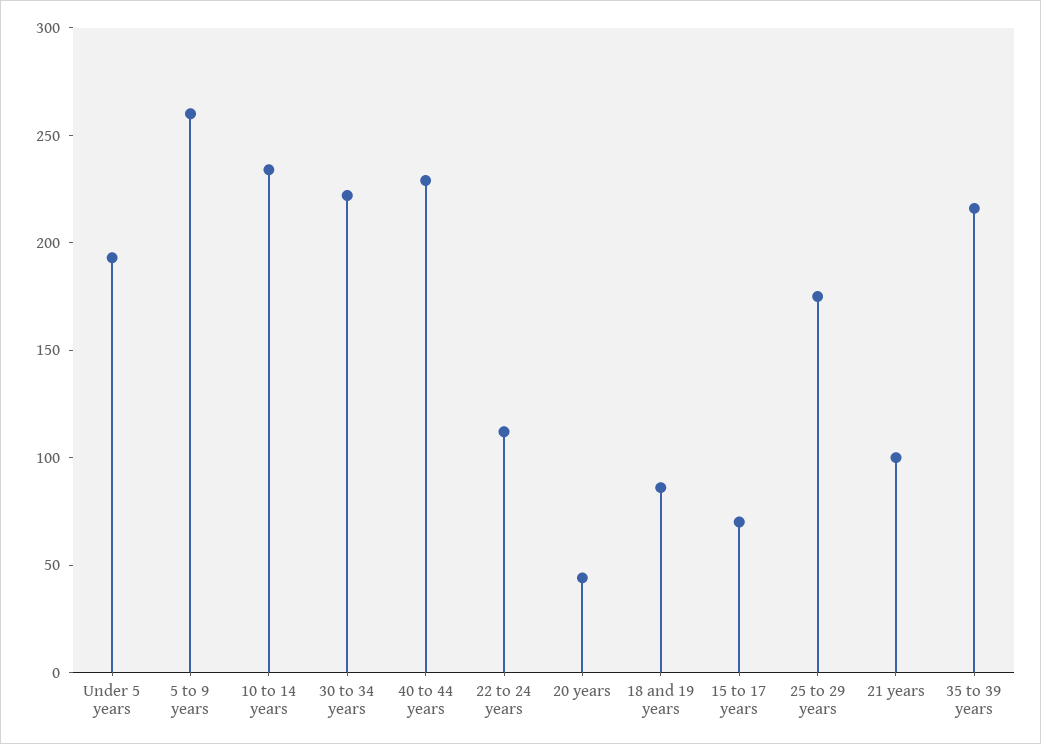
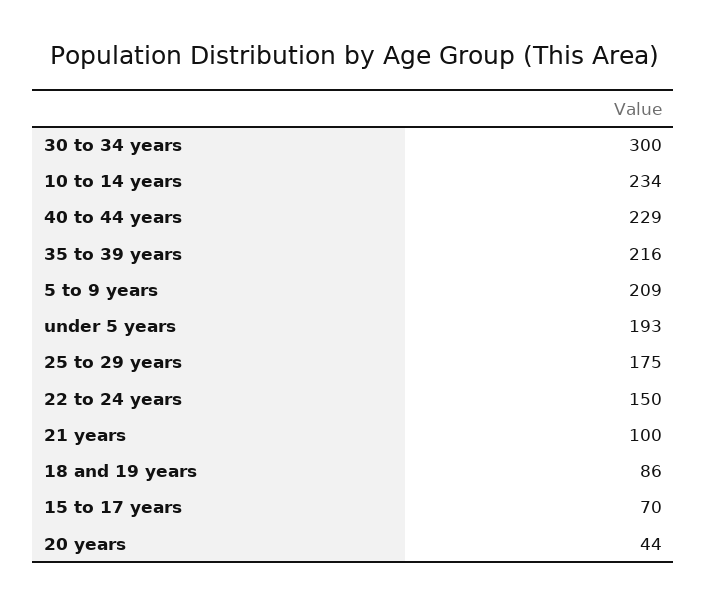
5 to 9 years: 260 -> 209
30 to 34 years: 220 -> 300
22 to 24 years: 110 -> 150

